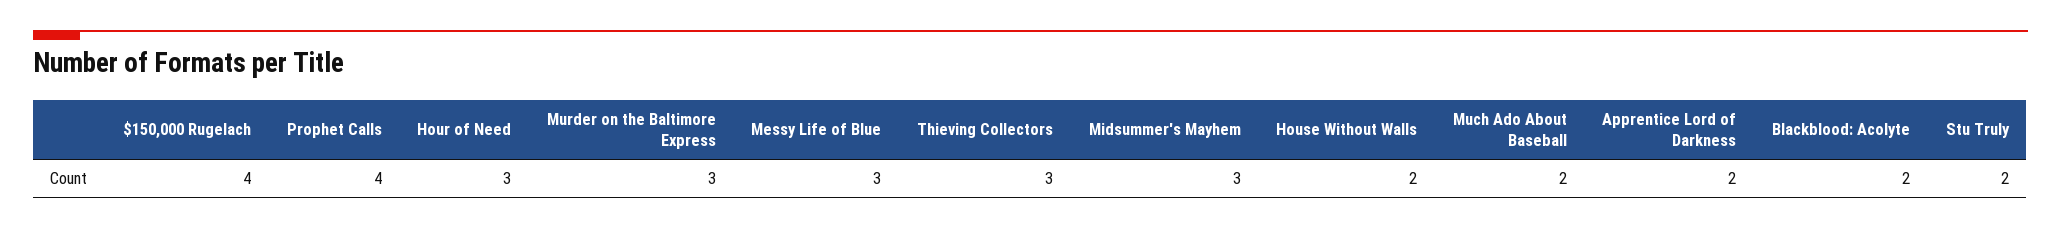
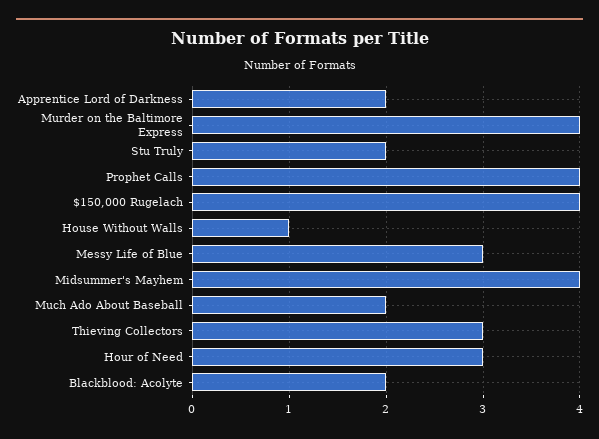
Murder on the Baltimore Express: 3 -> 4
Midsummer's Mayhem: 3 -> 4
House Without Walls: 2 -> 1

